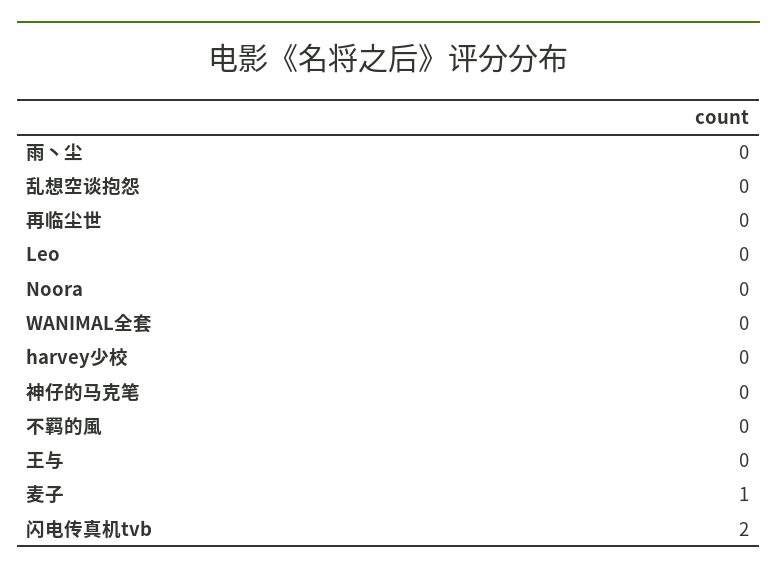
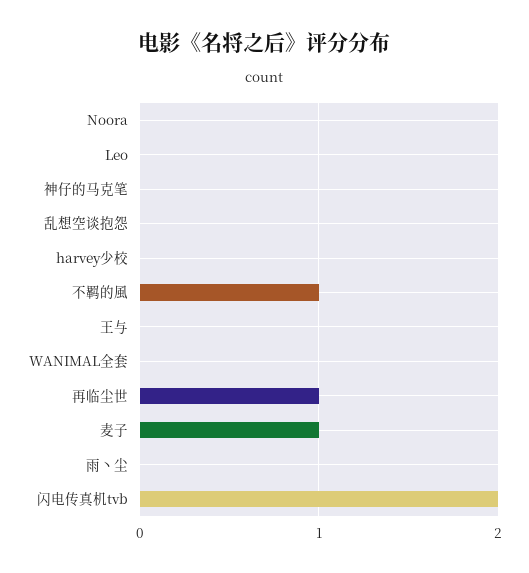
再临尘世: 0 -> 1
不羁的風: 0 -> 1

